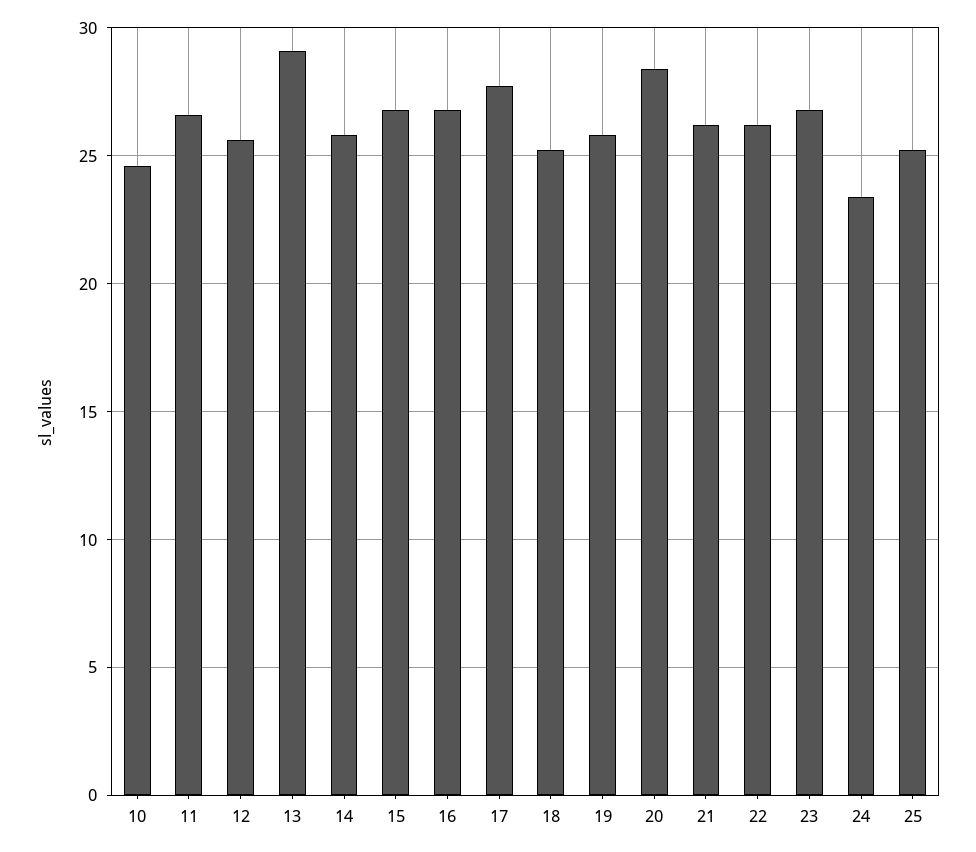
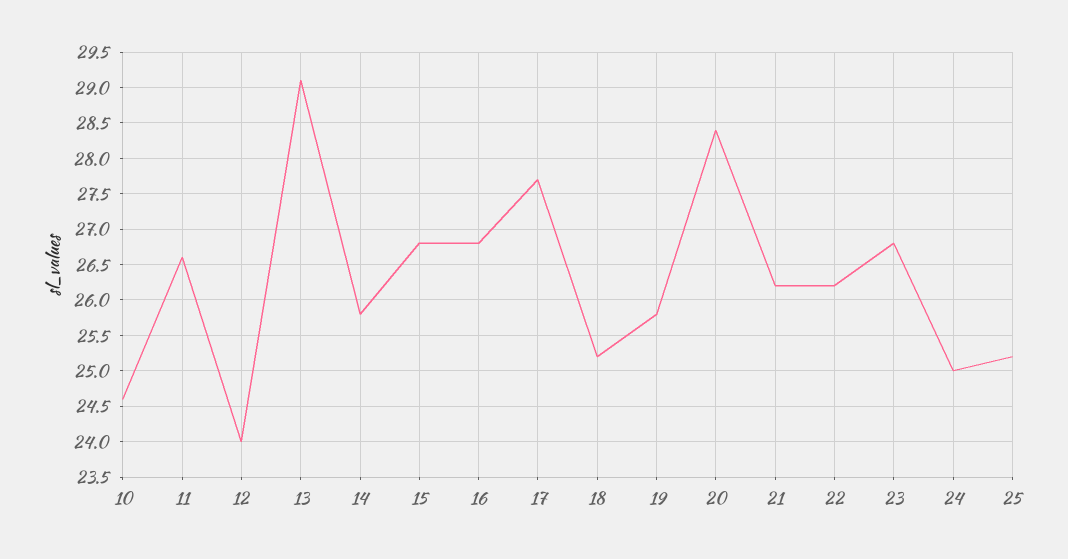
12: 25.5 -> 24
24: 23.5 -> 25

